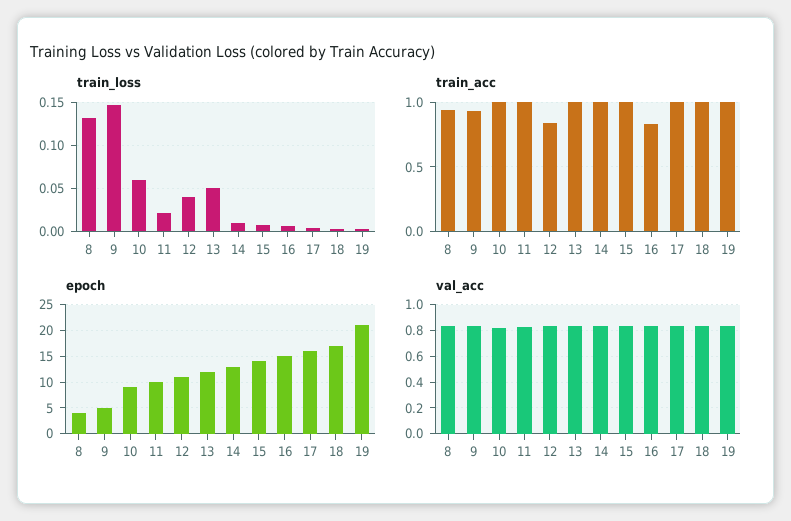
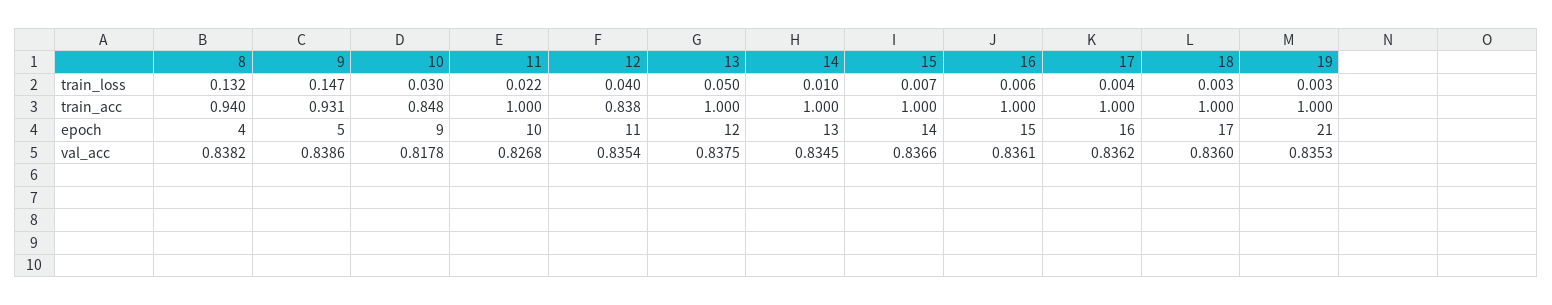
train_loss, 10: 0.06 -> 0.03
train_acc, 10: 1 -> 0.848
train_acc, 16: 0.85 -> 1

